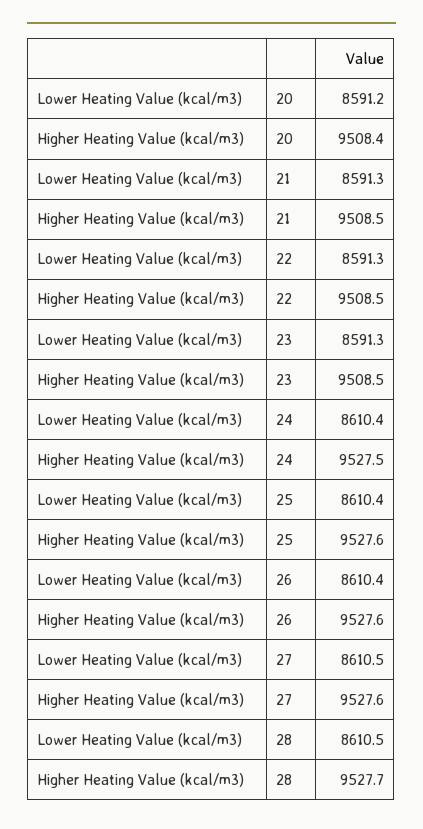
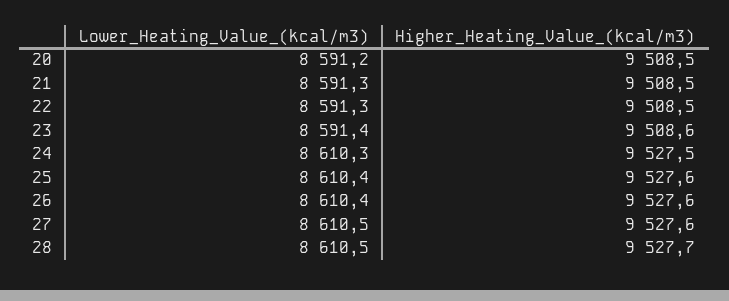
Higher Heating Value (kcal/m3), 20: 9508.4 -> 9508.5
Lower Heating Value (kcal/m3), 23: 8591.3 -> 8591.4
Higher Heating Value (kcal/m3), 23: 9508.5 -> 9508.6
Lower Heating Value (kcal/m3), 24: 8610.4 -> 8610.3

